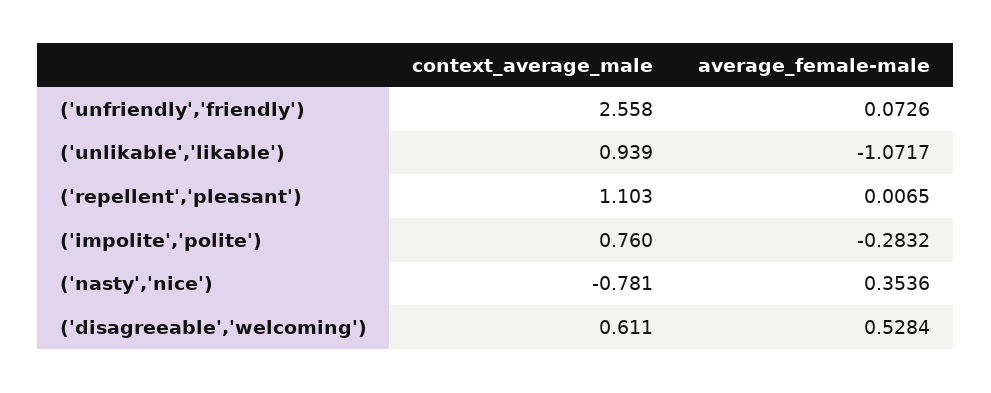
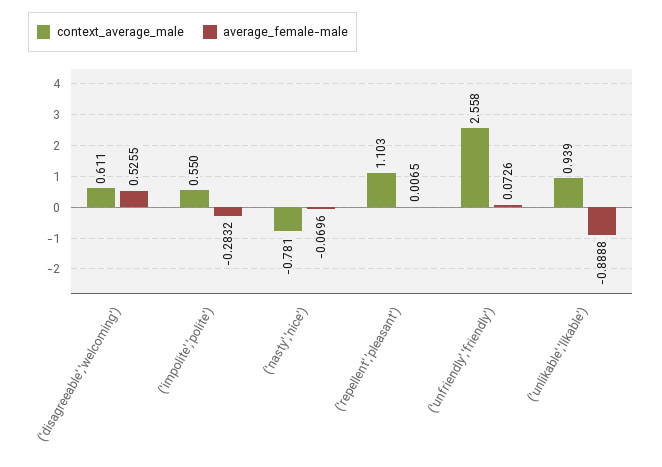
average_female-male, ('unlikable','likable'): -1.0717 -> -0.8888
context_average_male, ('impolite','polite'): 0.76 -> 0.55
average_female-male, ('nasty','nice'): 0.3536 -> -0.0696
average_female-male, ('disagreeable','welcoming'): 0.5284 -> 0.5255

